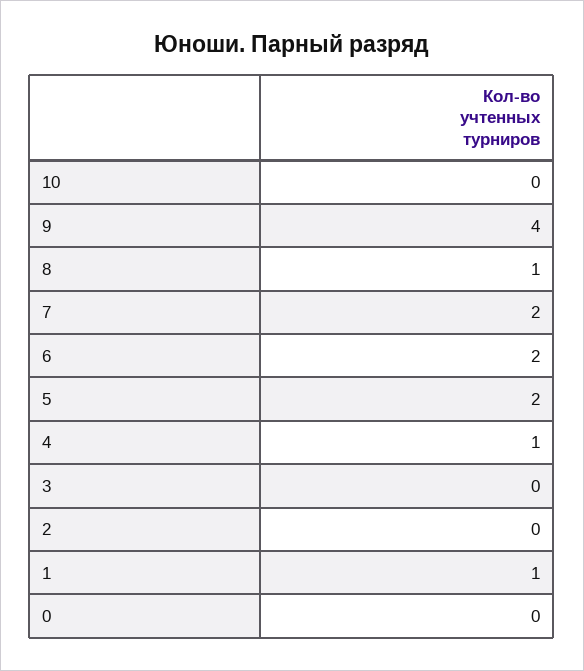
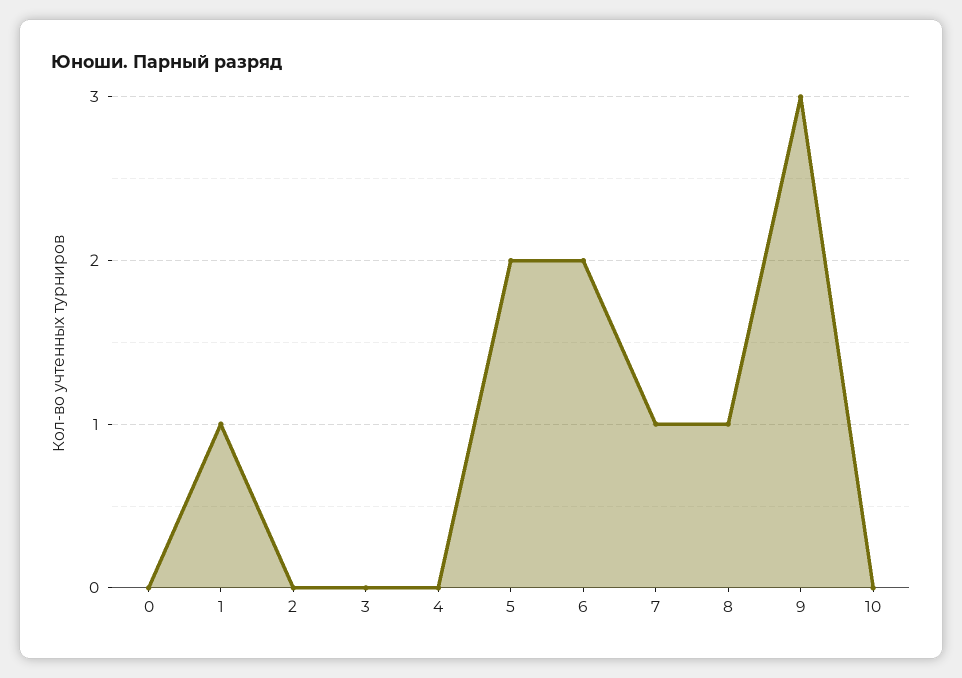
9: 4 -> 3
7: 2 -> 1
4: 1 -> 0

